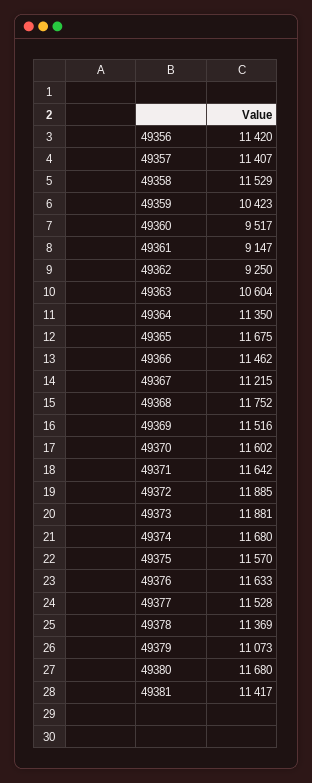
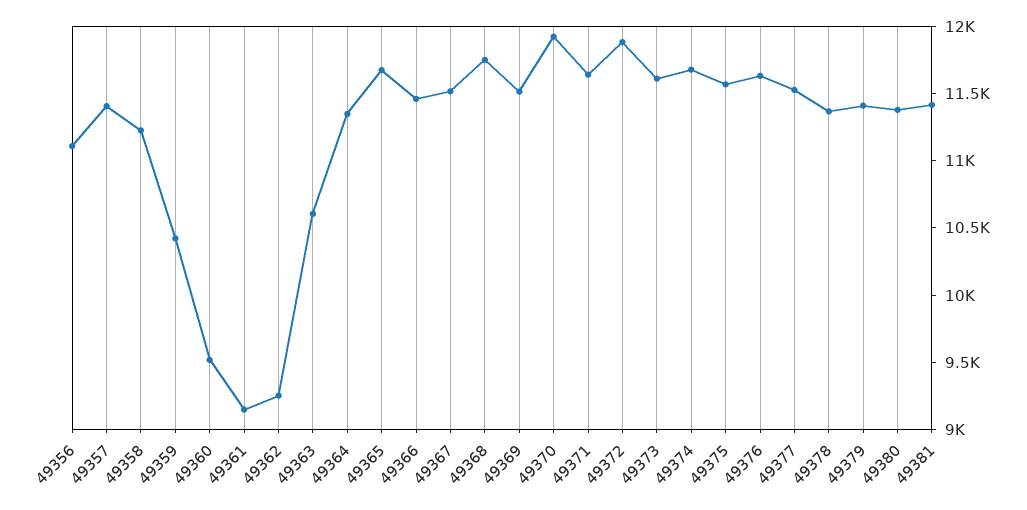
49356: 11420 -> 11100
49358: 11529 -> 11200
49367: 11215 -> 11500
49370: 11602 -> 11900
49373: 11881 -> 11600
49379: 11073 -> 11400
49380: 11680 -> 11400

